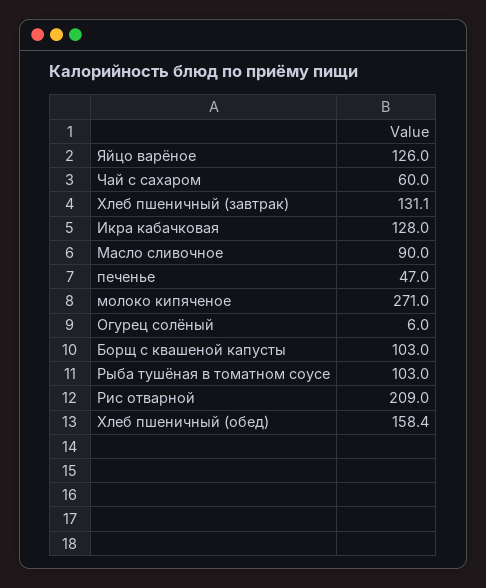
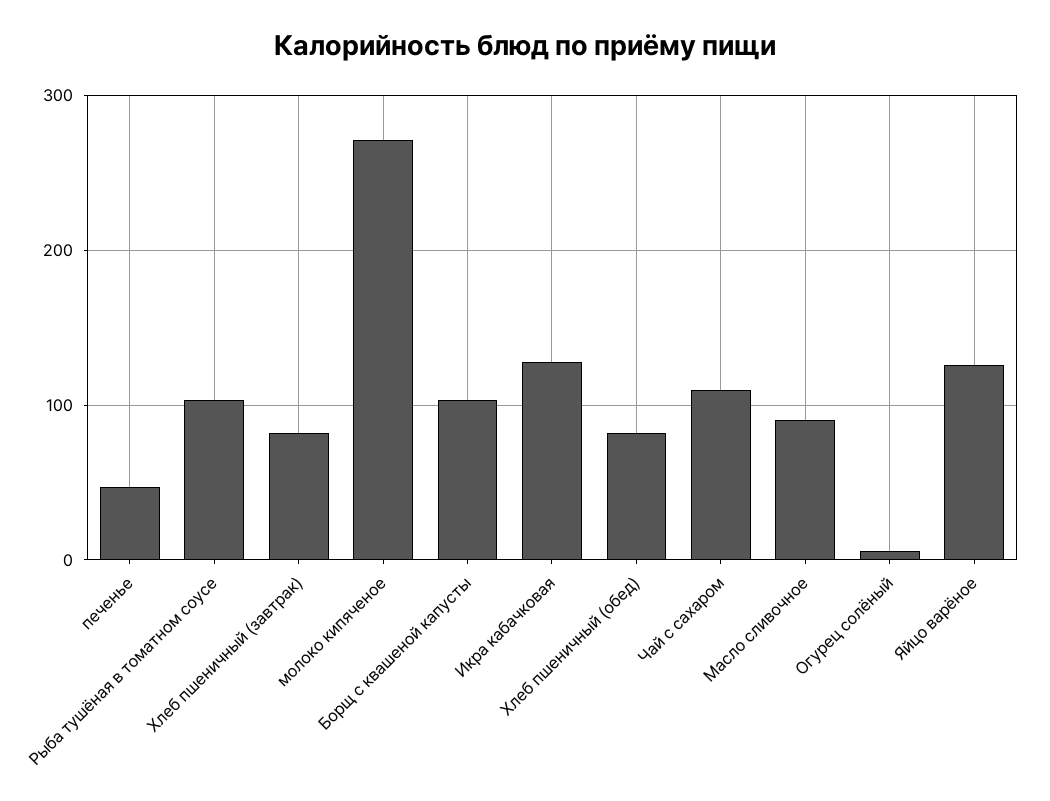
Чай с сахаром: 60 -> 110
Хлеб пшеничный (завтрак): 131.1 -> 80
Рис отварной: 209 -> none
Хлеб пшеничный (обед): 158.4 -> 80

